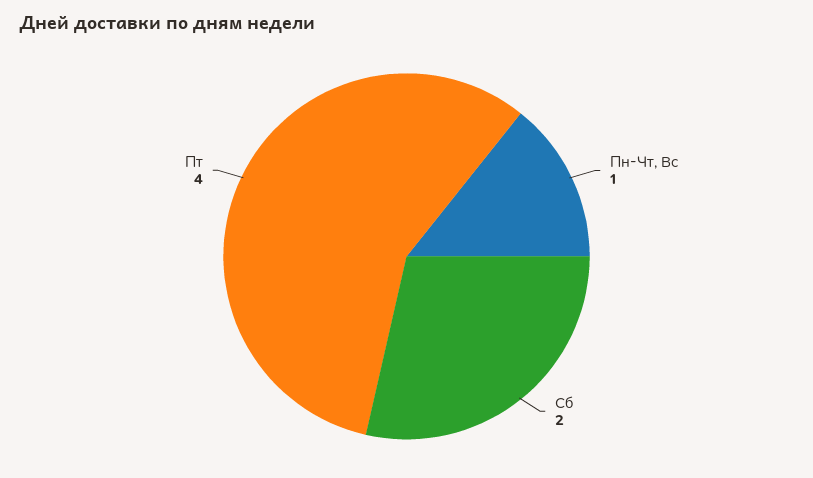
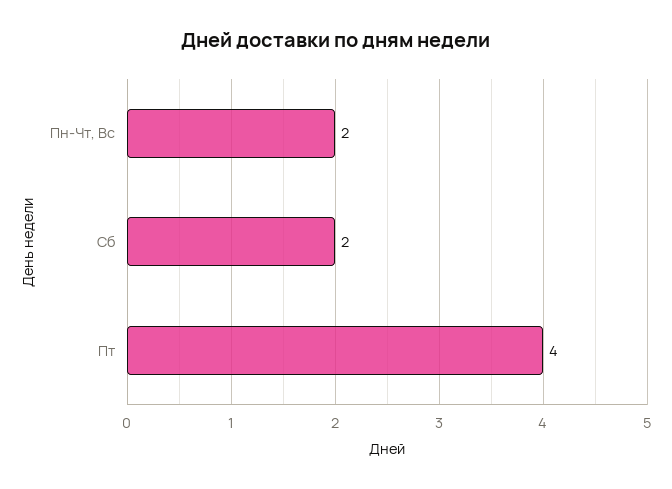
Пн-Чт, Вс: 1 -> 2

